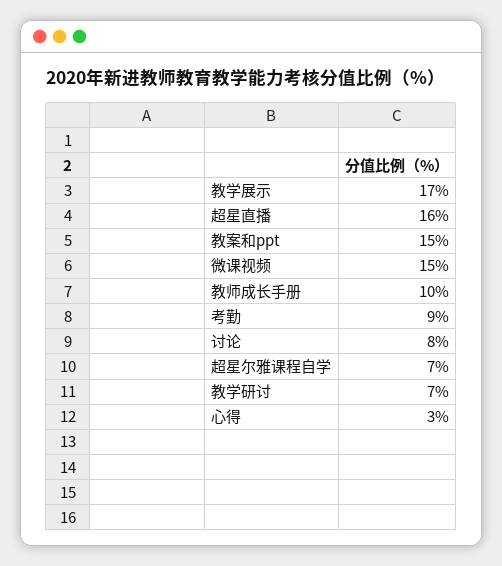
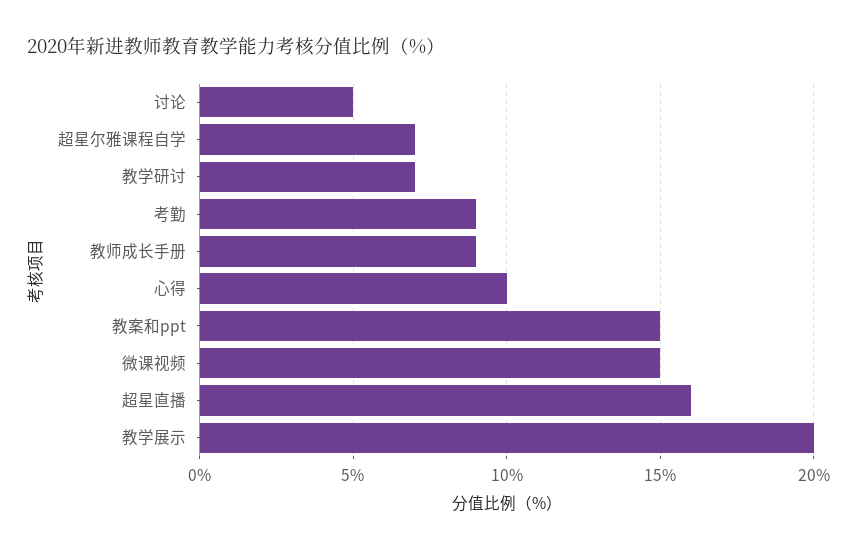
教学展示: 17 -> 20
教师成长手册: 10 -> 9
讨论: 8 -> 5
心得: 3 -> 10

